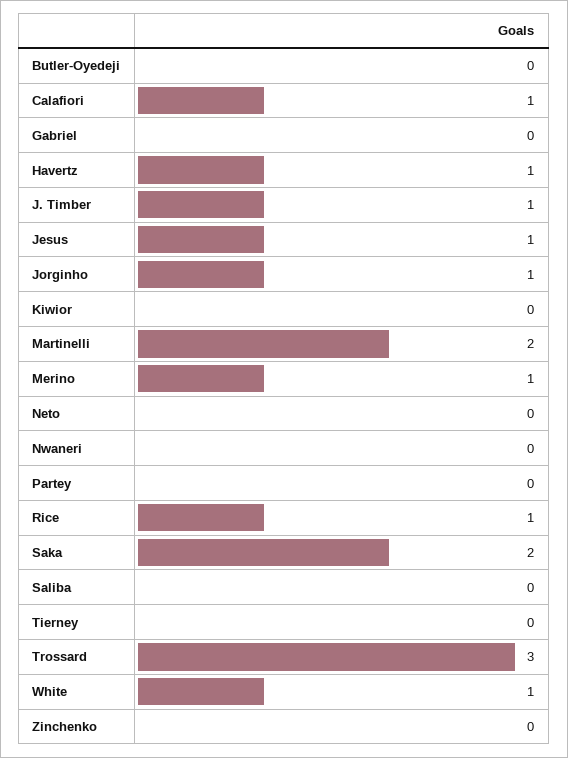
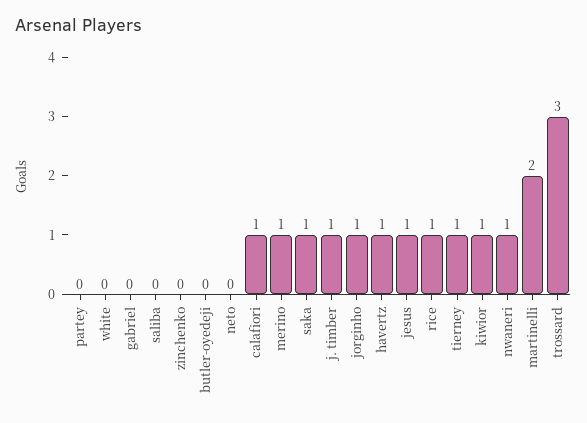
Kiwior: 0 -> 1
Nwaneri: 0 -> 1
Saka: 2 -> 1
Tierney: 0 -> 1
White: 1 -> 0

